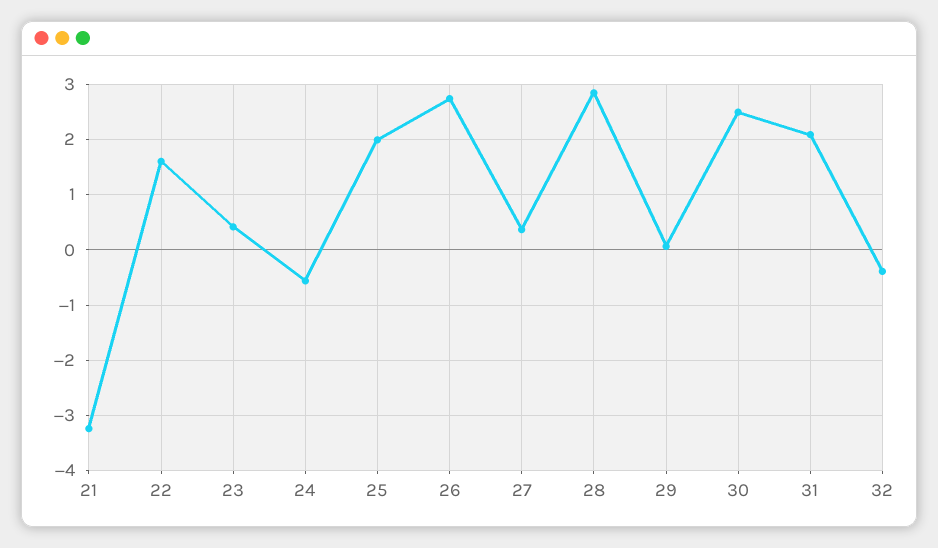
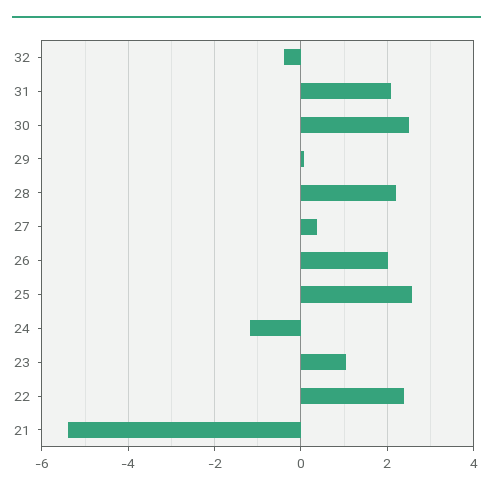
21: -3.2 -> -5.4
22: 1.6 -> 2.4
23: 0.4 -> 1
24: -0.6 -> -1.2
25: 2 -> 2.6
26: 2.8 -> 2
28: 2.8 -> 2.2

